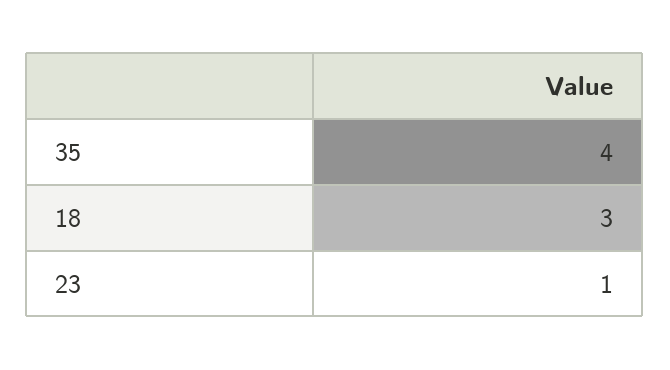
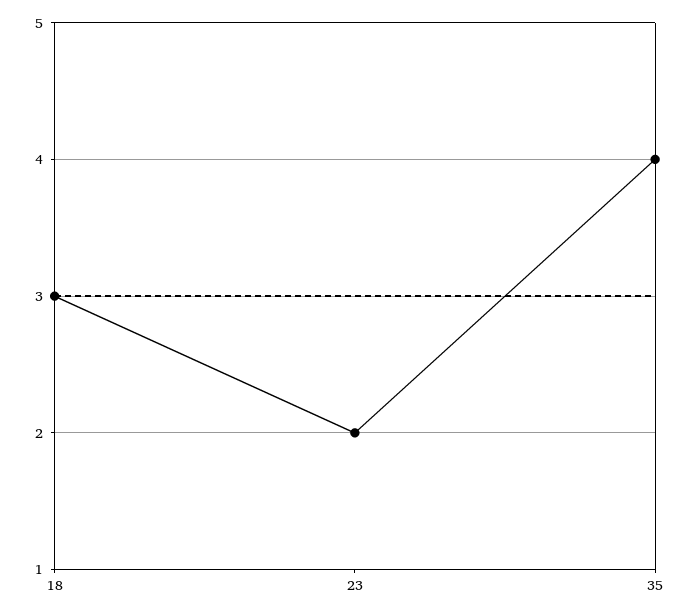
23: 1 -> 2

